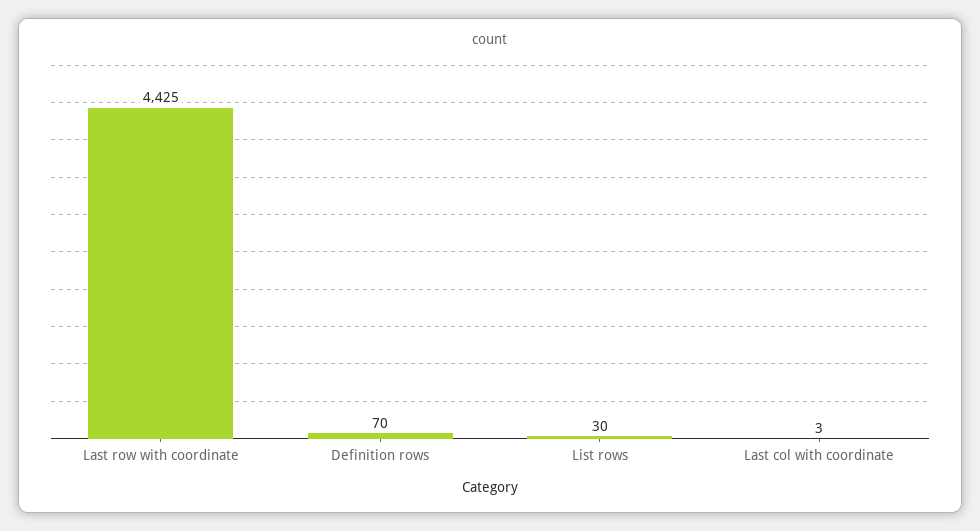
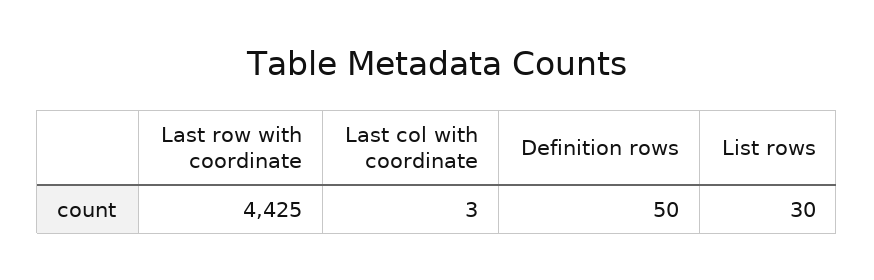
Definition rows: 70 -> 50

